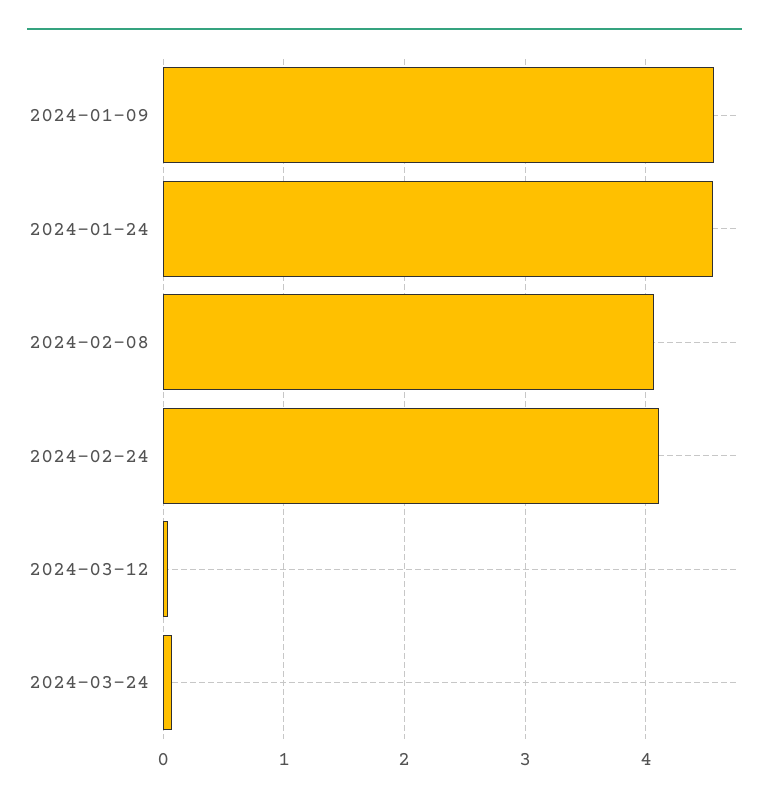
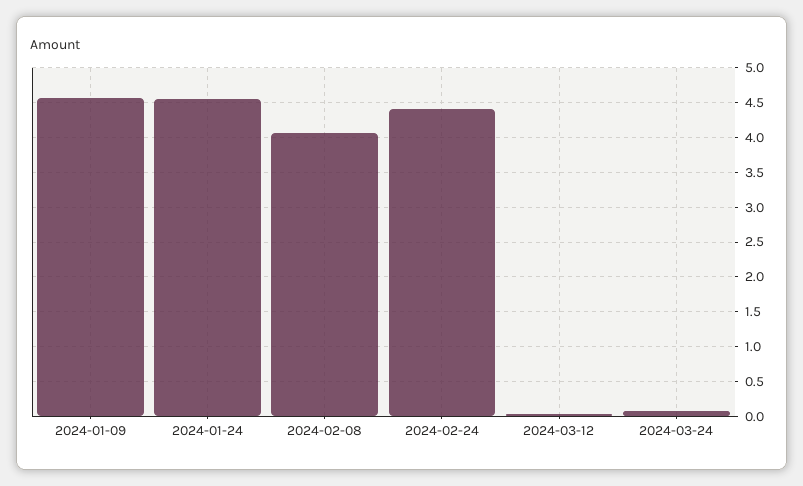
2024-02-24: 4.1 -> 4.4

